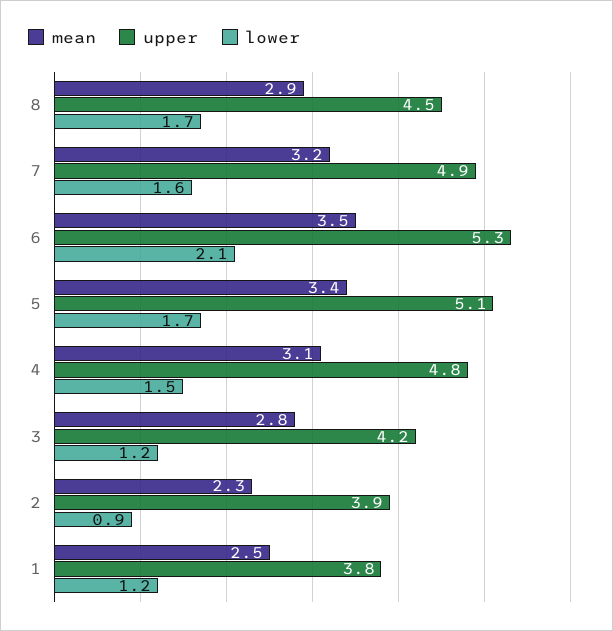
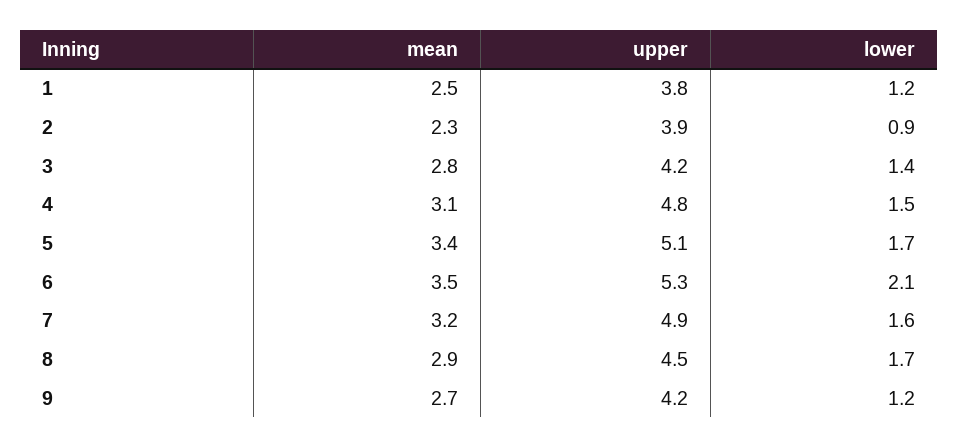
lower, 3: 1.2 -> 1.4
mean, 9: none -> 2.7
upper, 9: none -> 4.2
lower, 9: none -> 1.2

